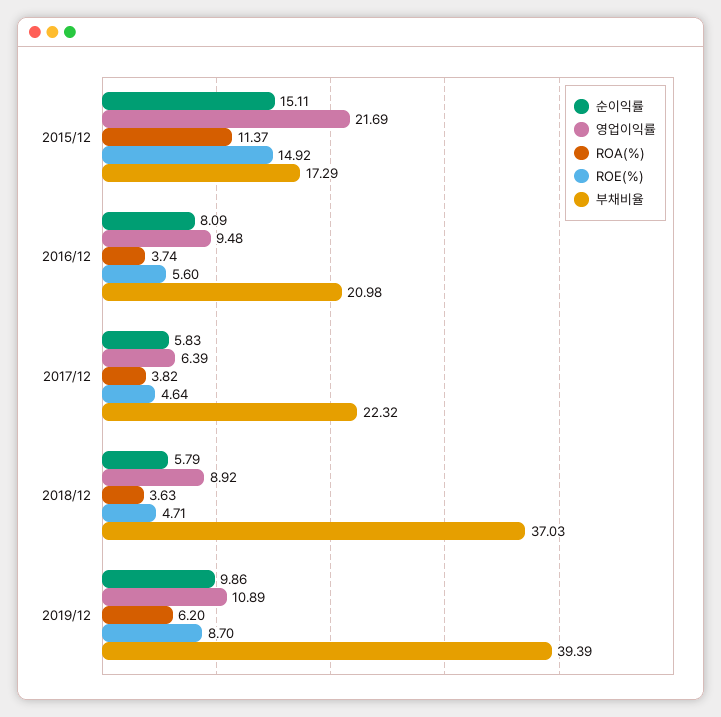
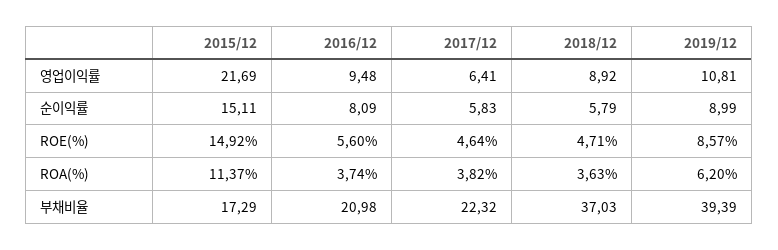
영업이익률, 2017/12: 6.39 -> 6.41
순이익률, 2019/12: 9.86 -> 8.99
영업이익률, 2019/12: 10.89 -> 10.81
ROE(%), 2019/12: 8.7 -> 8.57

